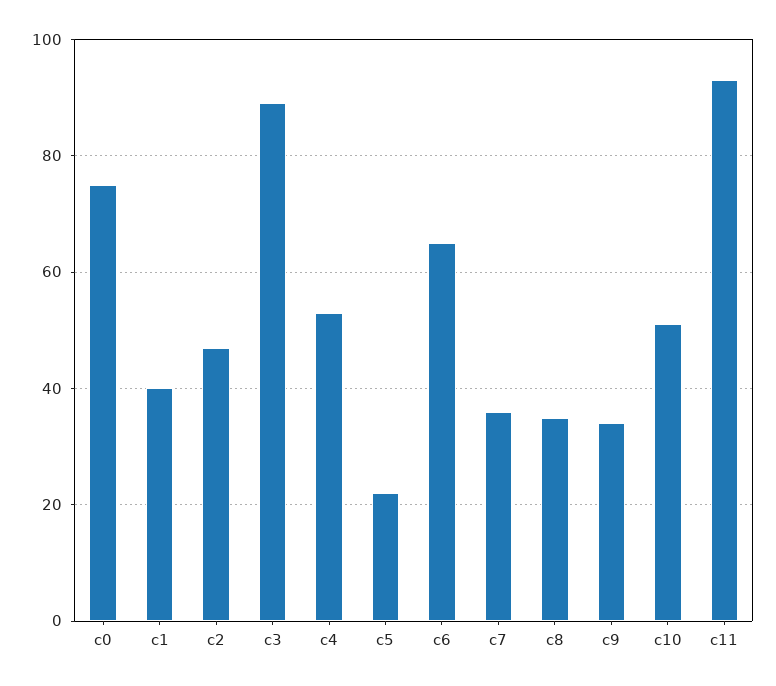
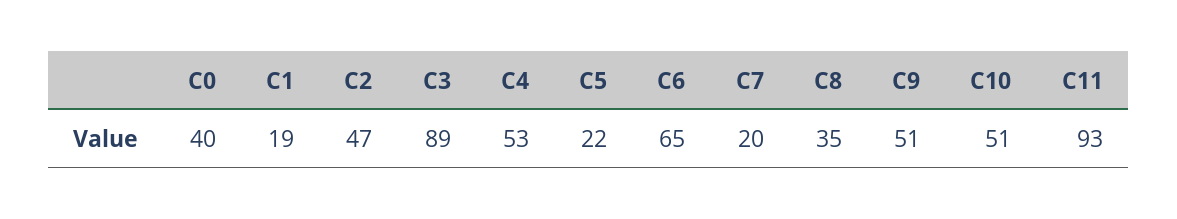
c0: 75 -> 40
c1: 40 -> 19
c7: 35 -> 20
c9: 35 -> 51

